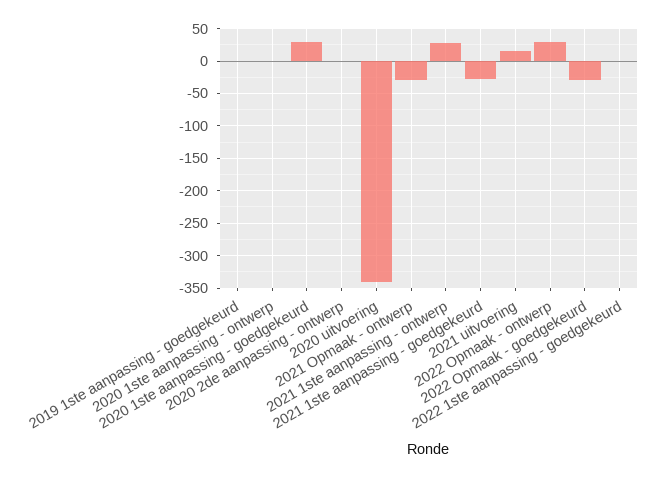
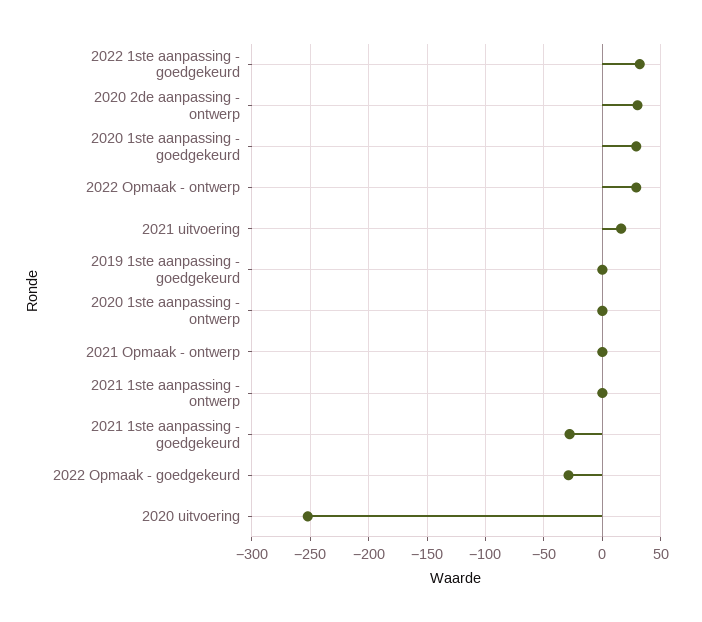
2020 2de aanpassing - ontwerp: 0 -> 30
2020 uitvoering: -340 -> -250
2021 Opmaak - ontwerp: -30 -> 0
2021 1ste aanpassing - ontwerp: 30 -> 0
2022 1ste aanpassing - goedgekeurd: 0 -> 30

